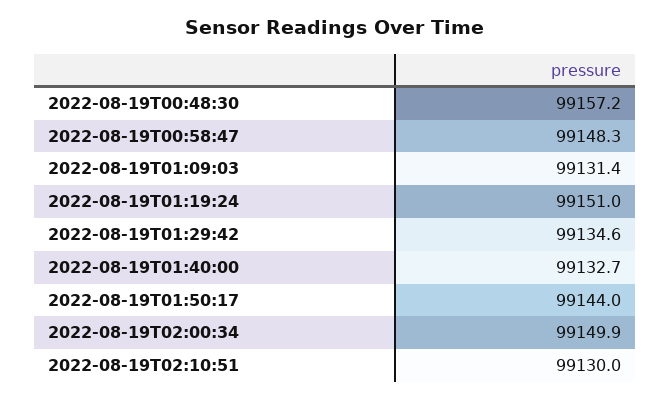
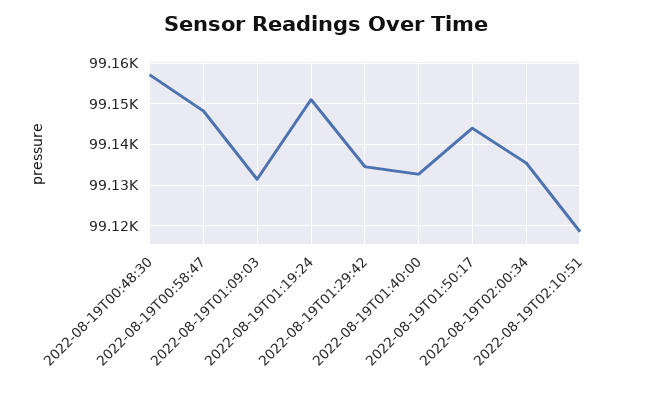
2022-08-19T02:00:34: 99149.9 -> 99136
2022-08-19T02:10:51: 99130 -> 99118

